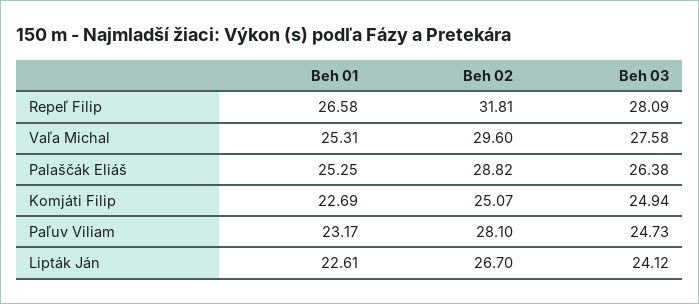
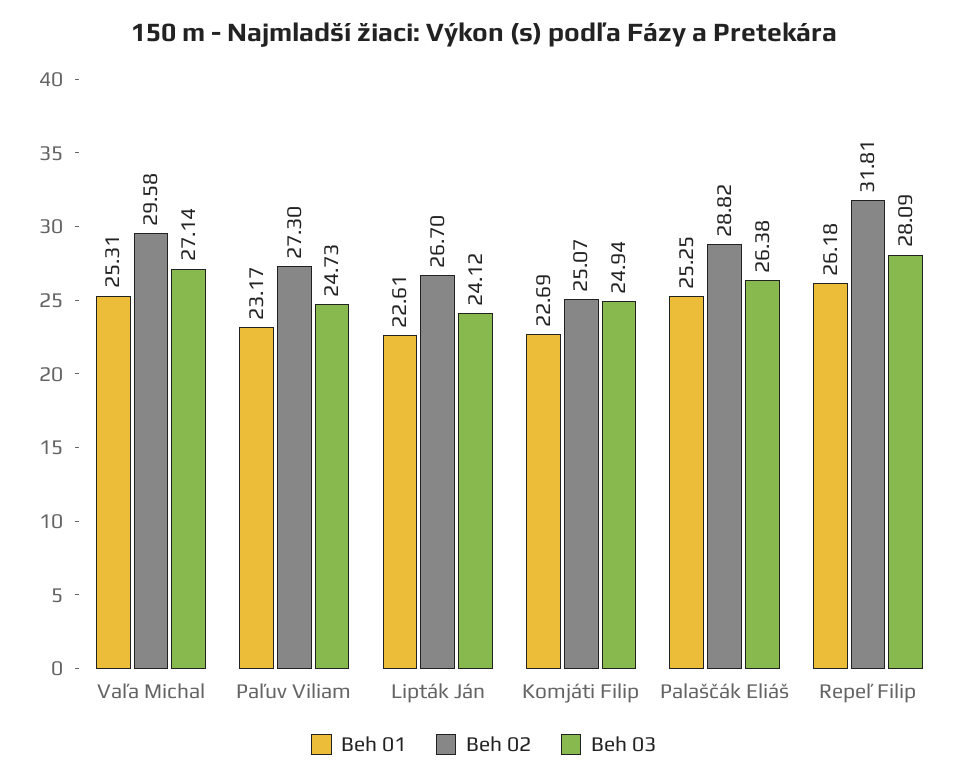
Beh 01, Repeľ Filip: 26.58 -> 26.18
Beh 02, Vaľa Michal: 29.6 -> 29.58
Beh 03, Vaľa Michal: 27.58 -> 27.14
Beh 02, Paľuv Viliam: 28.1 -> 27.3

